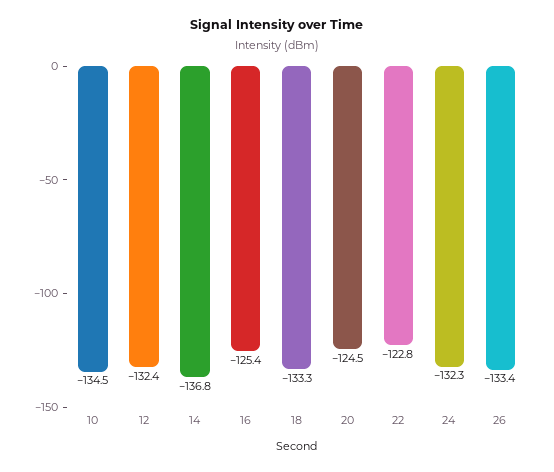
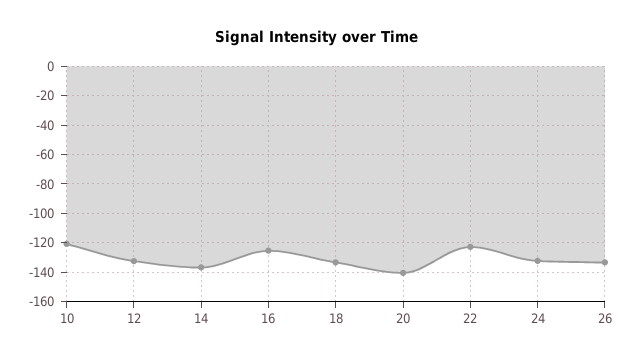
10: -134.5 -> -120
20: -124.5 -> -140

